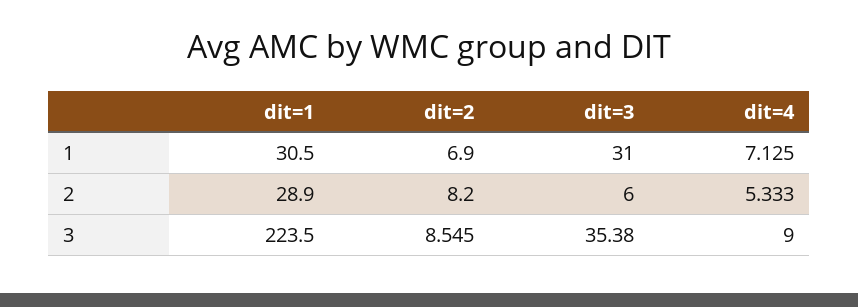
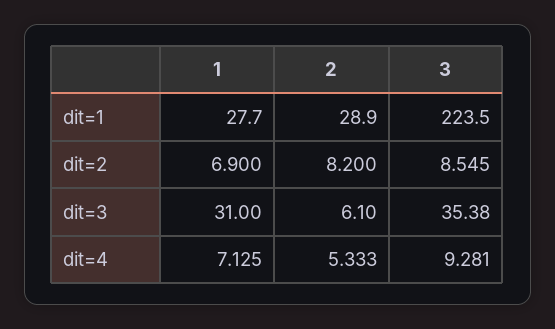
dit=1, 1: 30.5 -> 27.7
dit=3, 2: 6 -> 6.1
dit=4, 3: 9 -> 9.281

